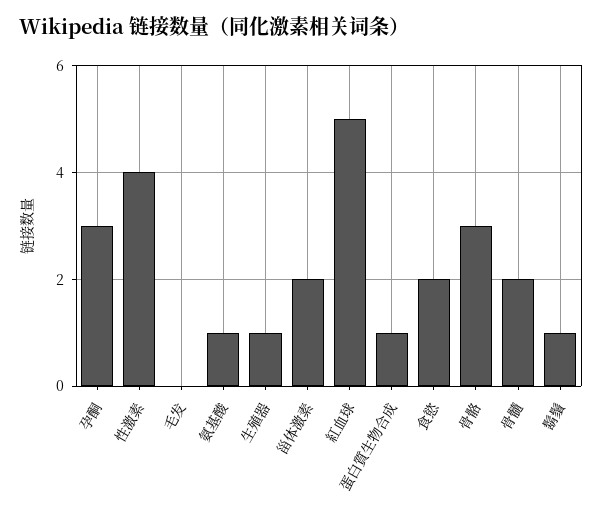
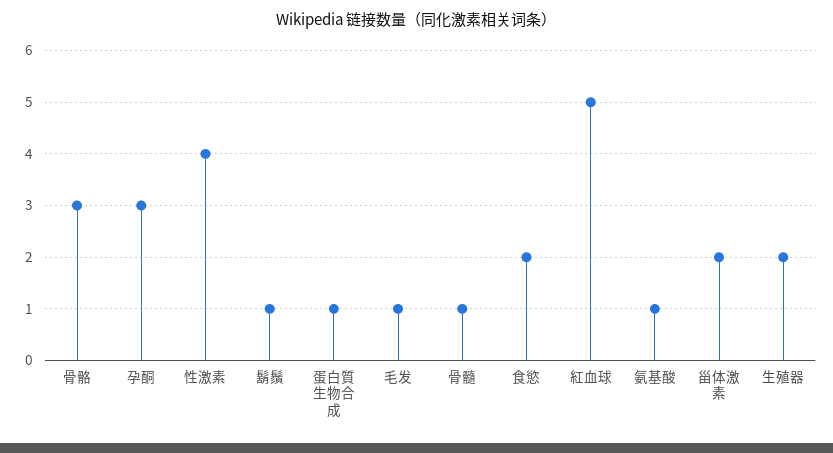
毛发: 0 -> 1
生殖器: 1 -> 2
骨髓: 2 -> 1

